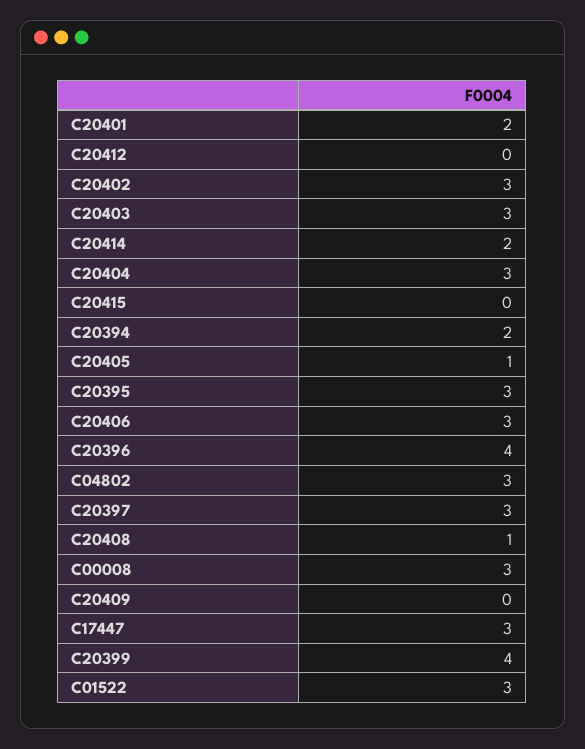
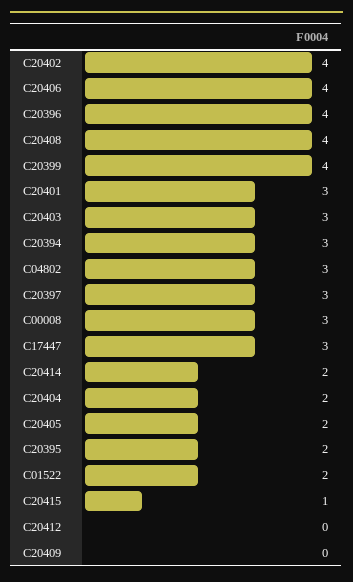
C20401: 2 -> 3
C20402: 3 -> 4
C20404: 3 -> 2
C20415: 0 -> 1
C20394: 2 -> 3
C20405: 1 -> 2
C20395: 3 -> 2
C20406: 3 -> 4
C20408: 1 -> 4
C01522: 3 -> 2

